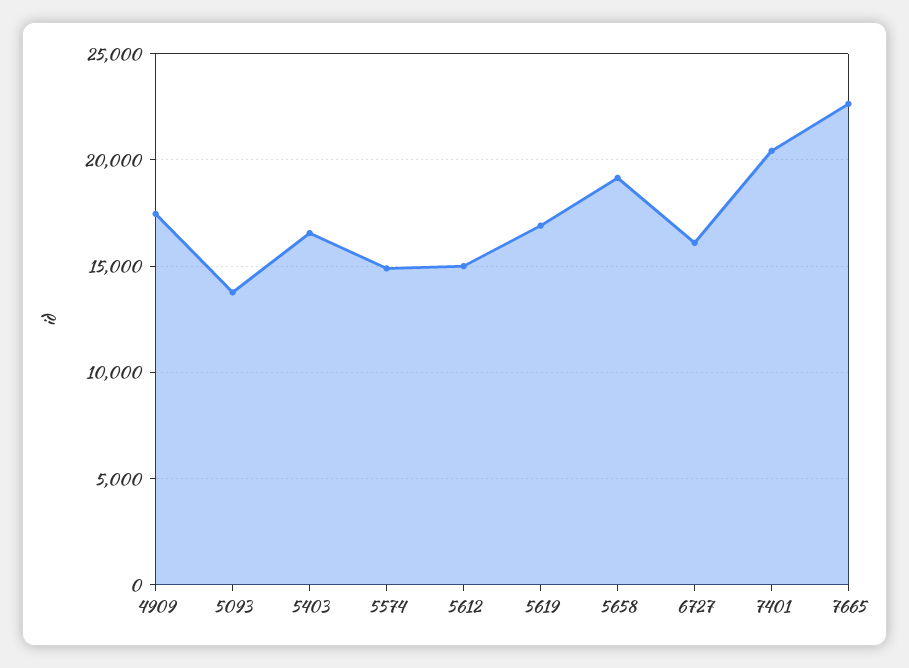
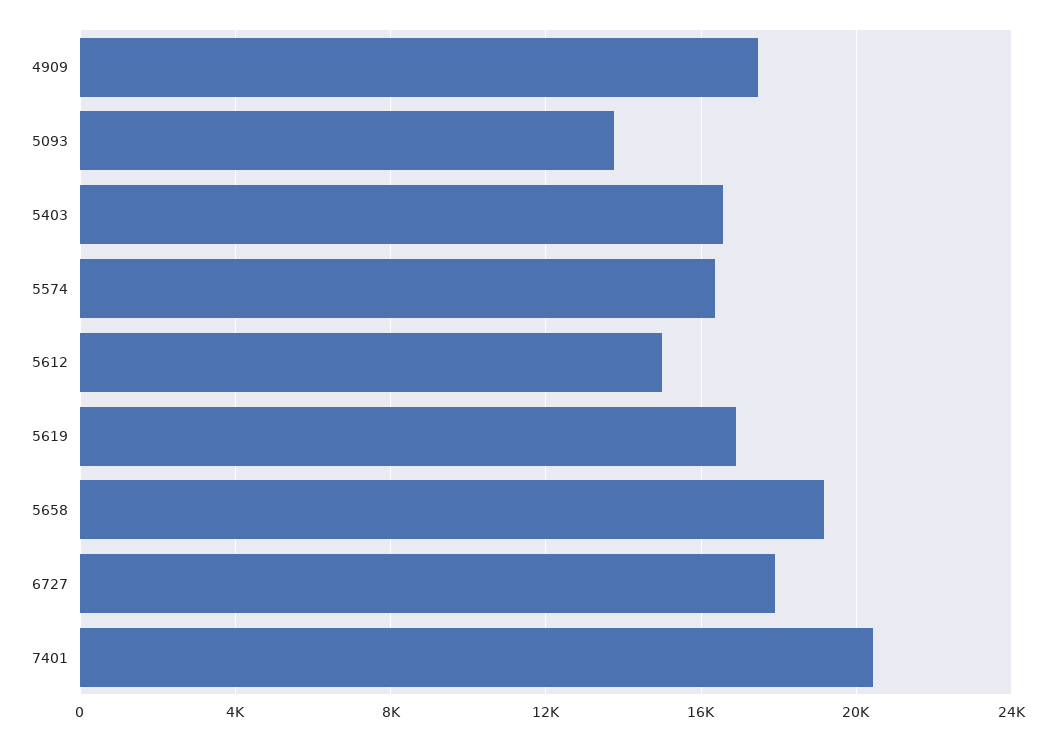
5574: 15000 -> 16500
6727: 16000 -> 18000
7665: 22500 -> none

